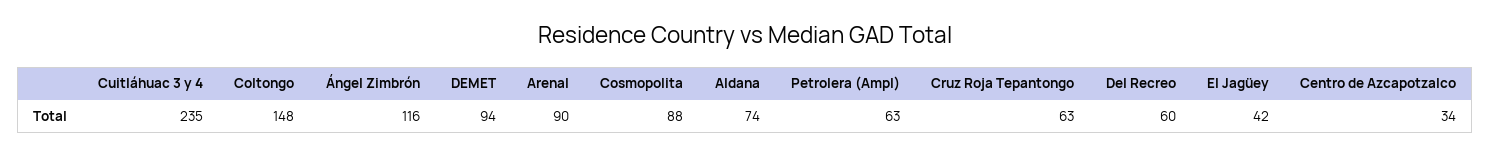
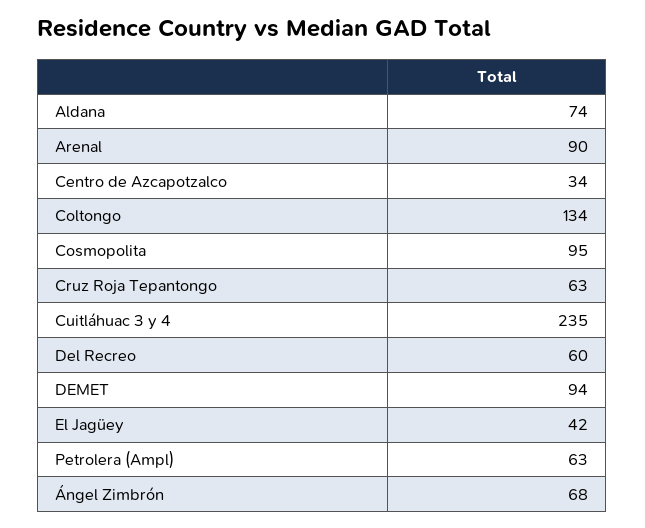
Coltongo: 148 -> 134
Ángel Zimbrón: 116 -> 68
Cosmopolita: 88 -> 95

